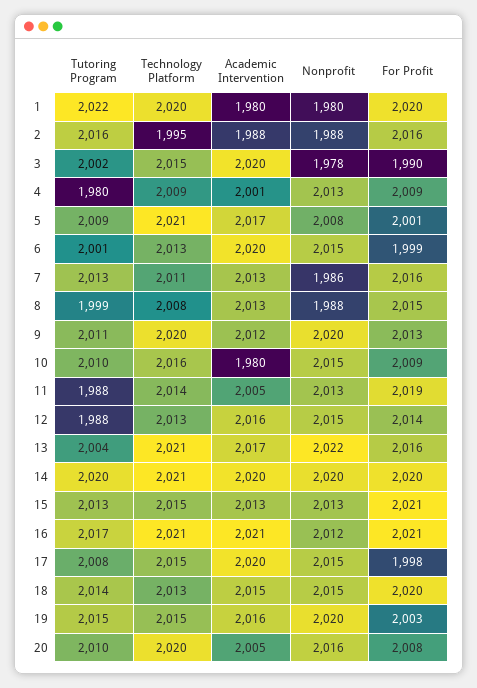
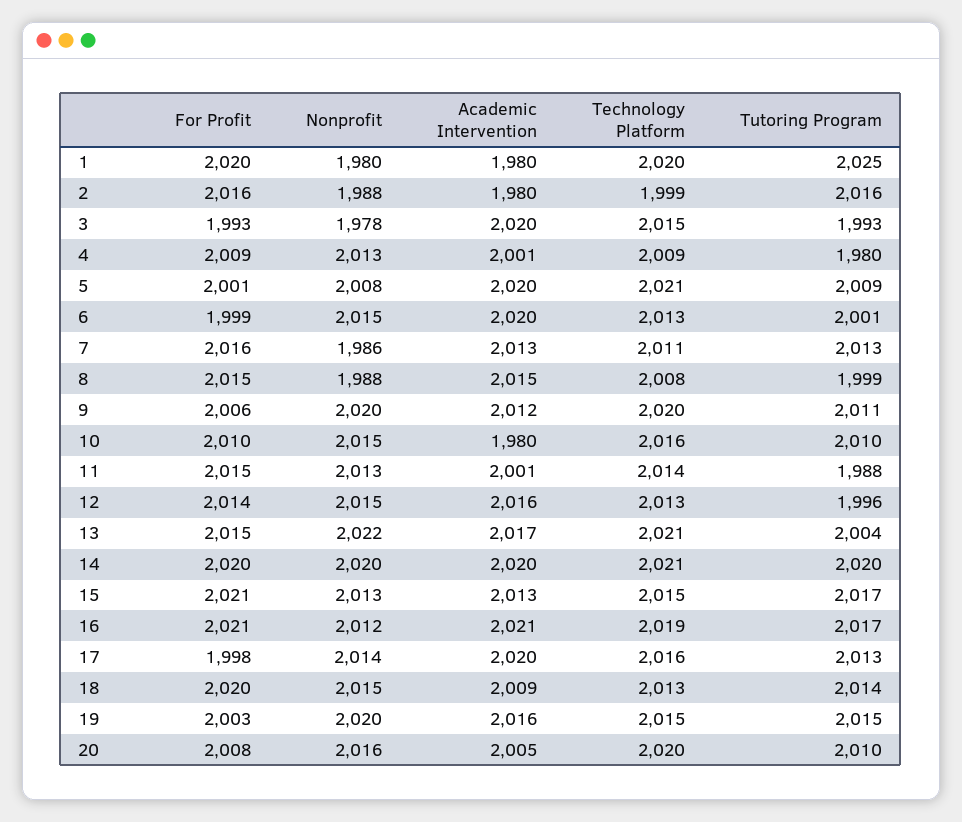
Tutoring Program, 1: 2022 -> 2025
Technology Platform, 2: 1995 -> 1999
Academic Intervention, 2: 1988 -> 1980
Tutoring Program, 3: 2002 -> 1993
For Profit, 3: 1990 -> 1993
Academic Intervention, 5: 2017 -> 2020
Academic Intervention, 8: 2013 -> 2015
For Profit, 9: 2013 -> 2006
For Profit, 10: 2009 -> 2010
Academic Intervention, 11: 2005 -> 2001
For Profit, 11: 2019 -> 2015
Tutoring Program, 12: 1988 -> 1996
For Profit, 13: 2016 -> 2015
Tutoring Program, 15: 2013 -> 2017
Technology Platform, 16: 2021 -> 2019
Tutoring Program, 17: 2008 -> 2013
Technology Platform, 17: 2015 -> 2016
Nonprofit, 17: 2015 -> 2014
Academic Intervention, 18: 2015 -> 2009

